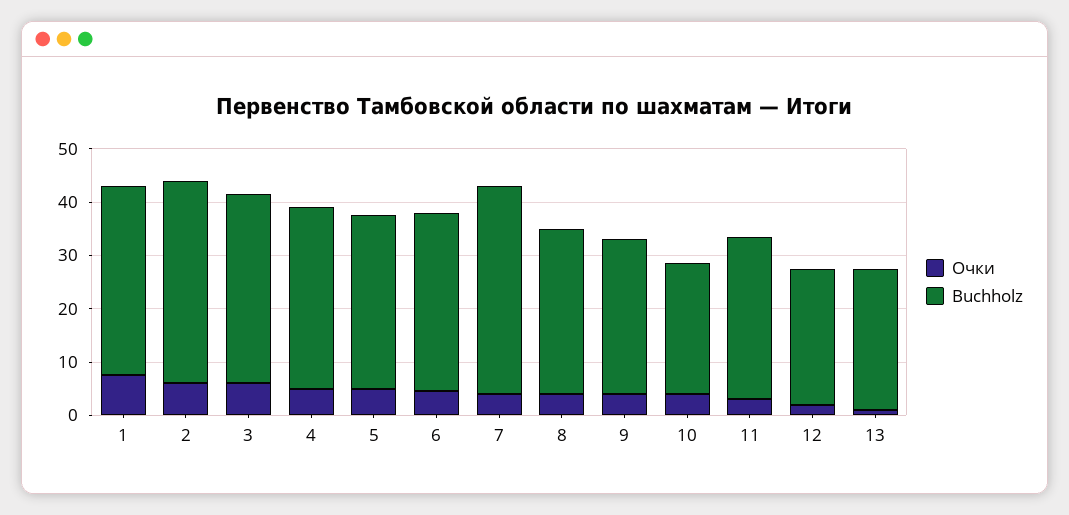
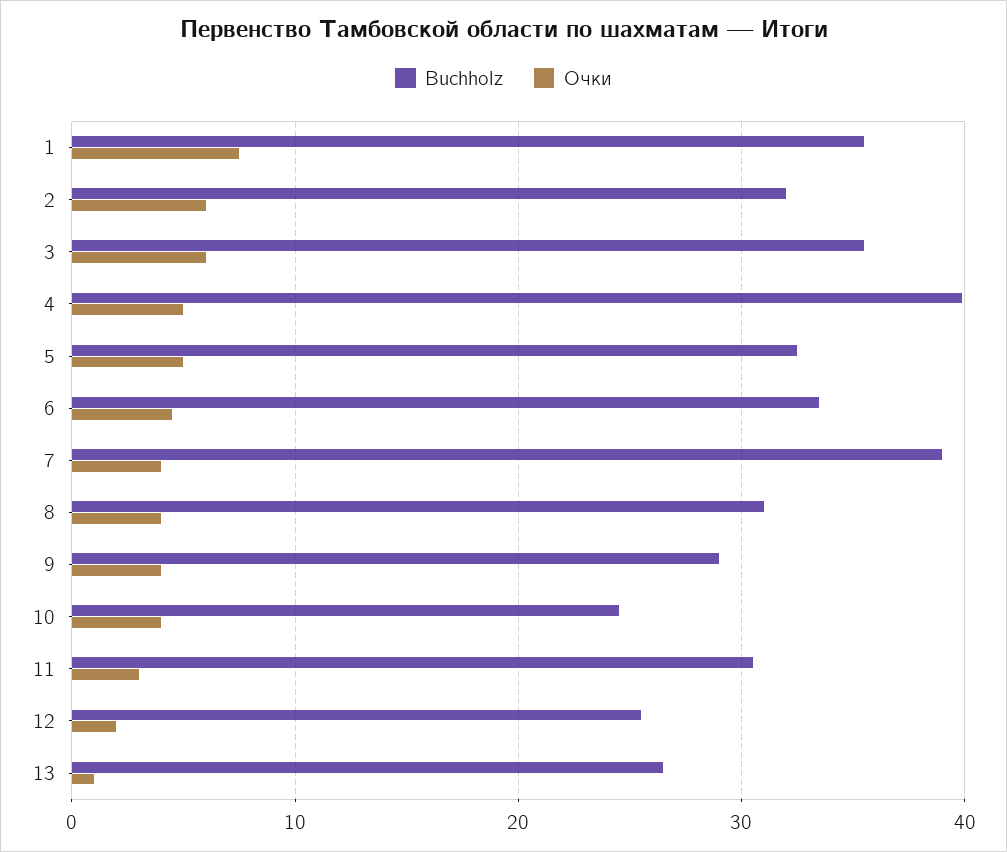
Buchholz, 2: 38 -> 32
Buchholz, 4: 34 -> 40

